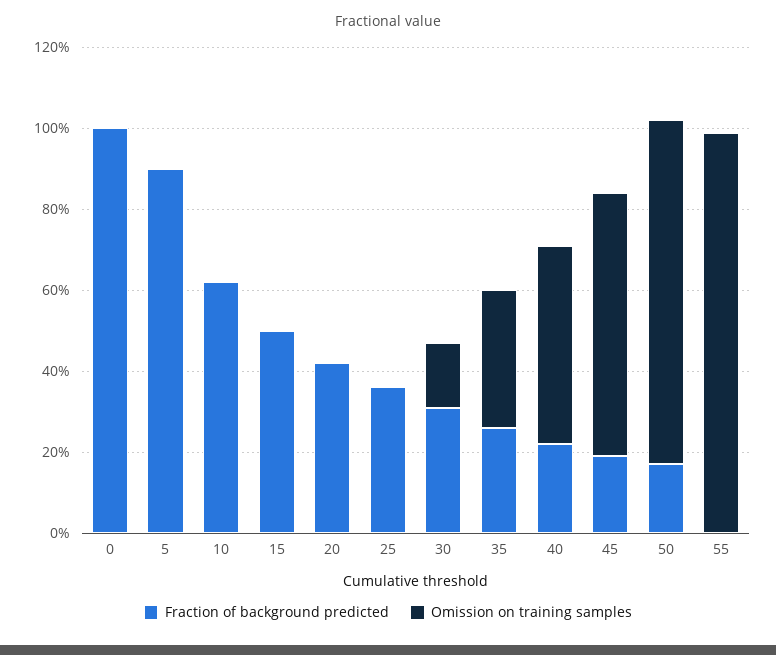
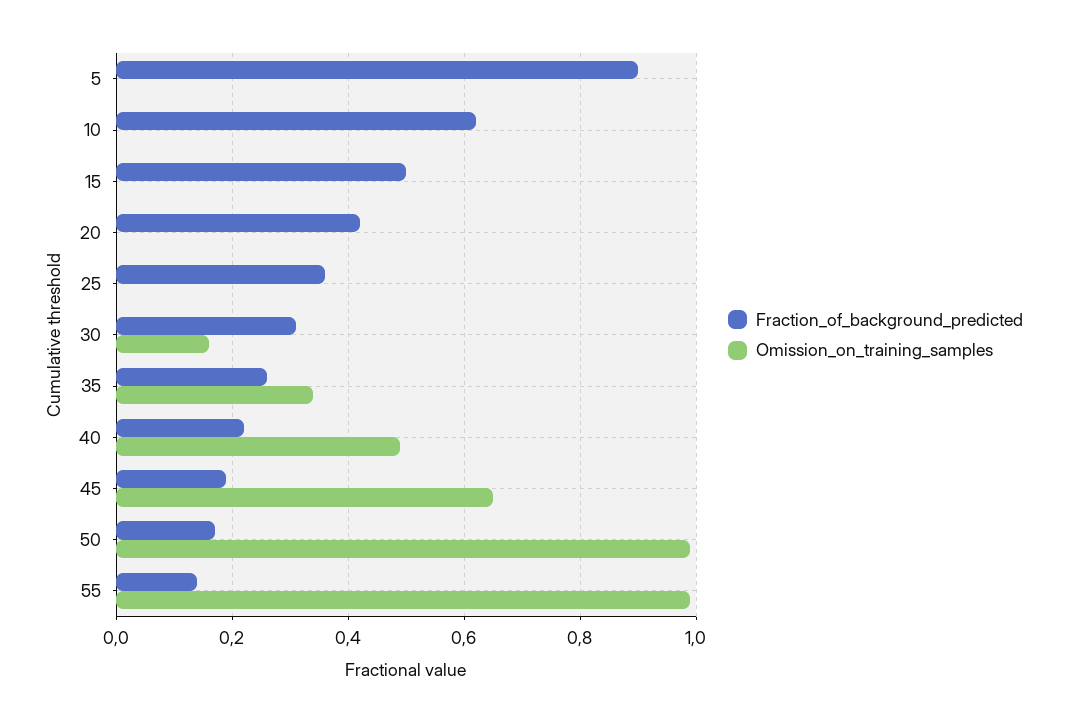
Fraction of background predicted, 0: 1 -> none
Omission on training samples, 0: 0 -> none
Omission on training samples, 50: 0.85 -> 1
Fraction of background predicted, 55: 0 -> 0.15

